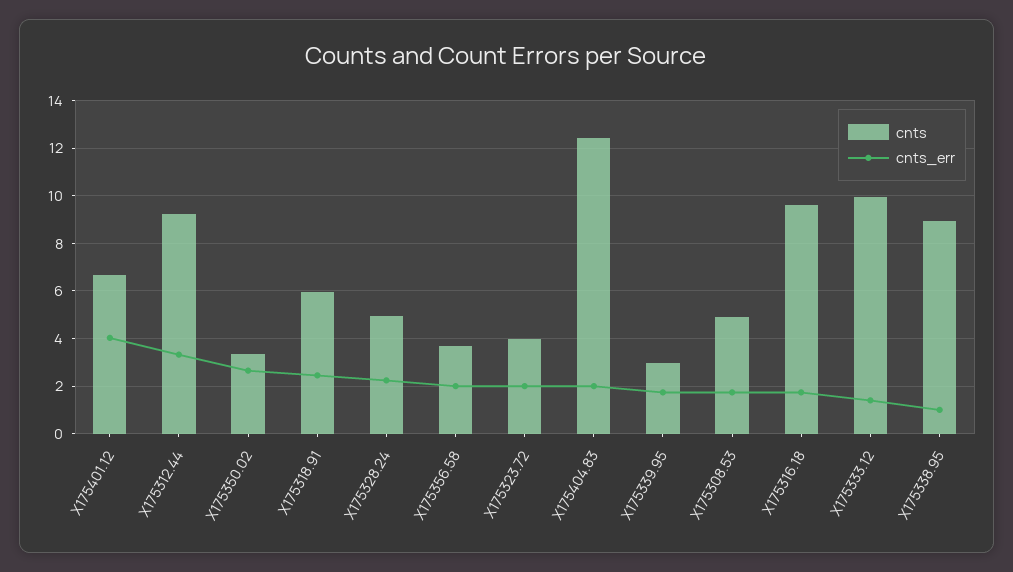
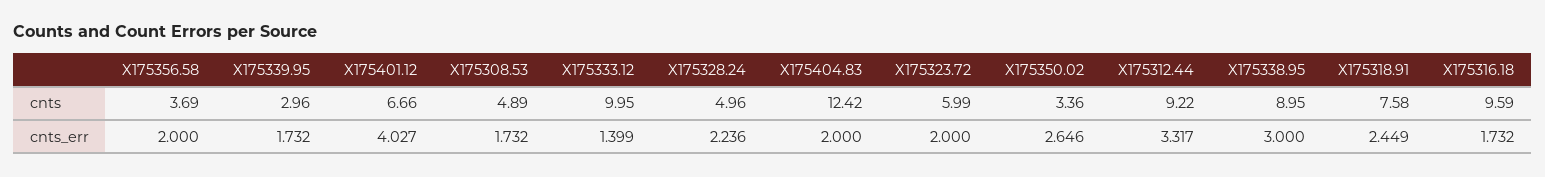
cnts, X175318.91: 6 -> 7.58
cnts, X175323.72: 4 -> 5.99
cnts_err, X175338.95: 1 -> 3

